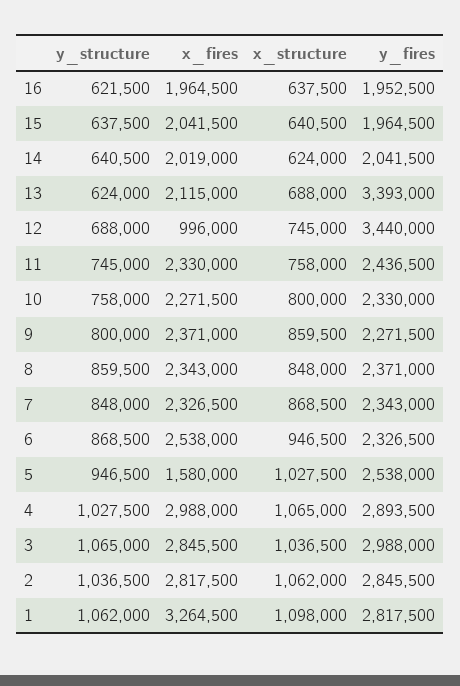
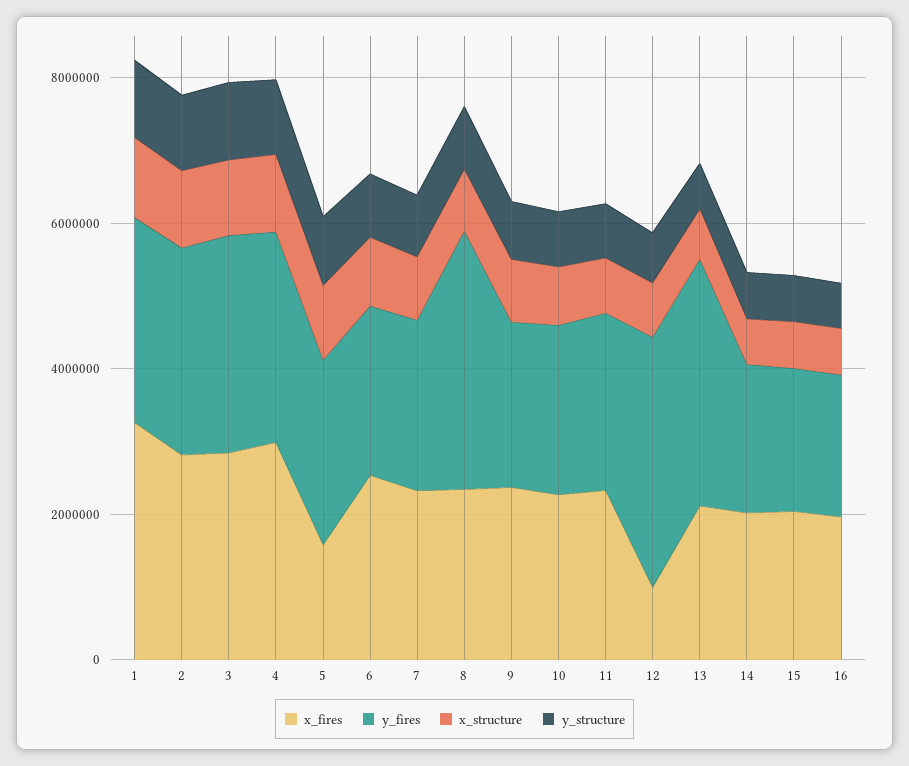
y_fires, 8: 2371000 -> 3500000

